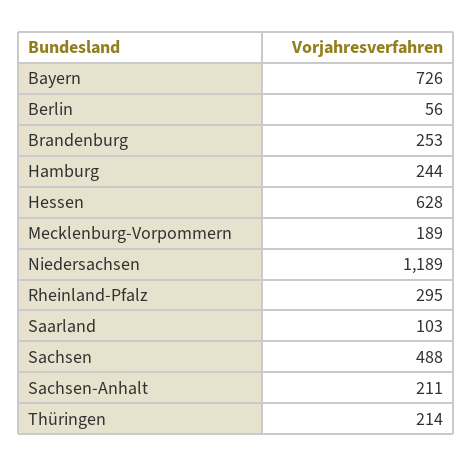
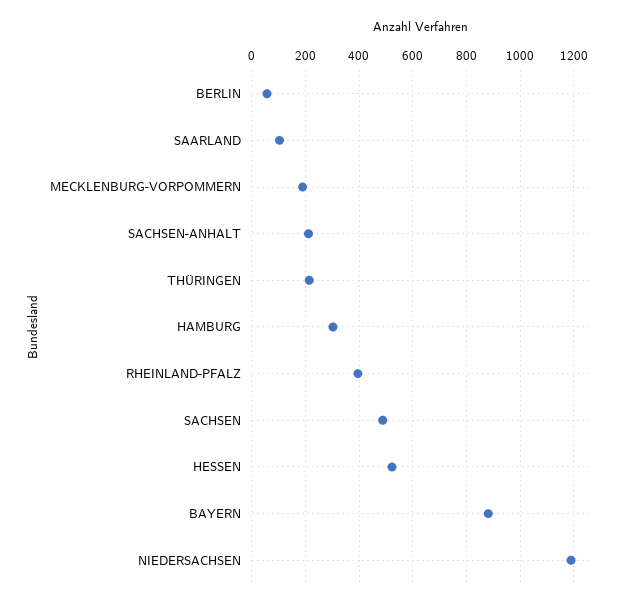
Bayern: 726 -> 875
Brandenburg: 253 -> none
Hamburg: 244 -> 300
Hessen: 628 -> 525
Rheinland-Pfalz: 295 -> 400

